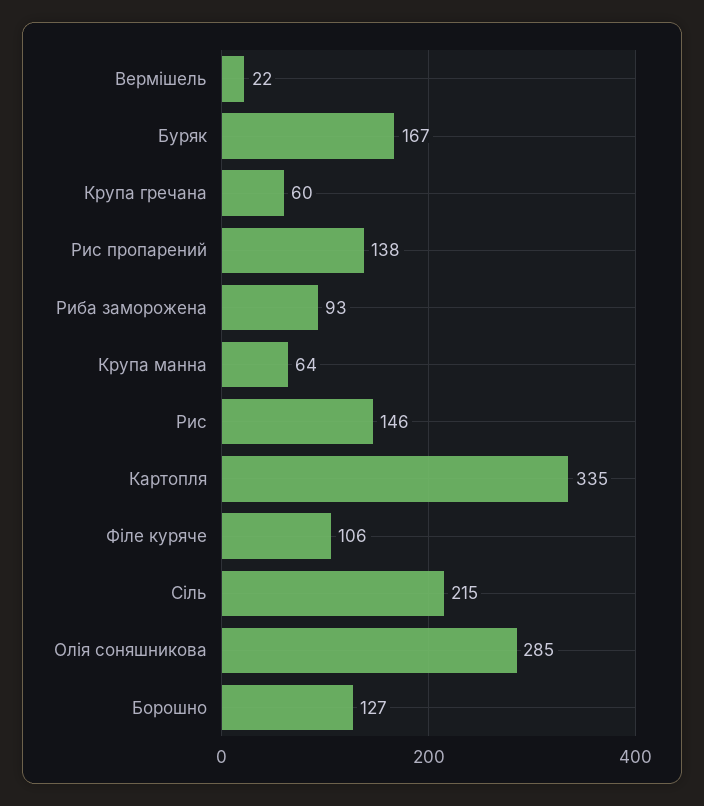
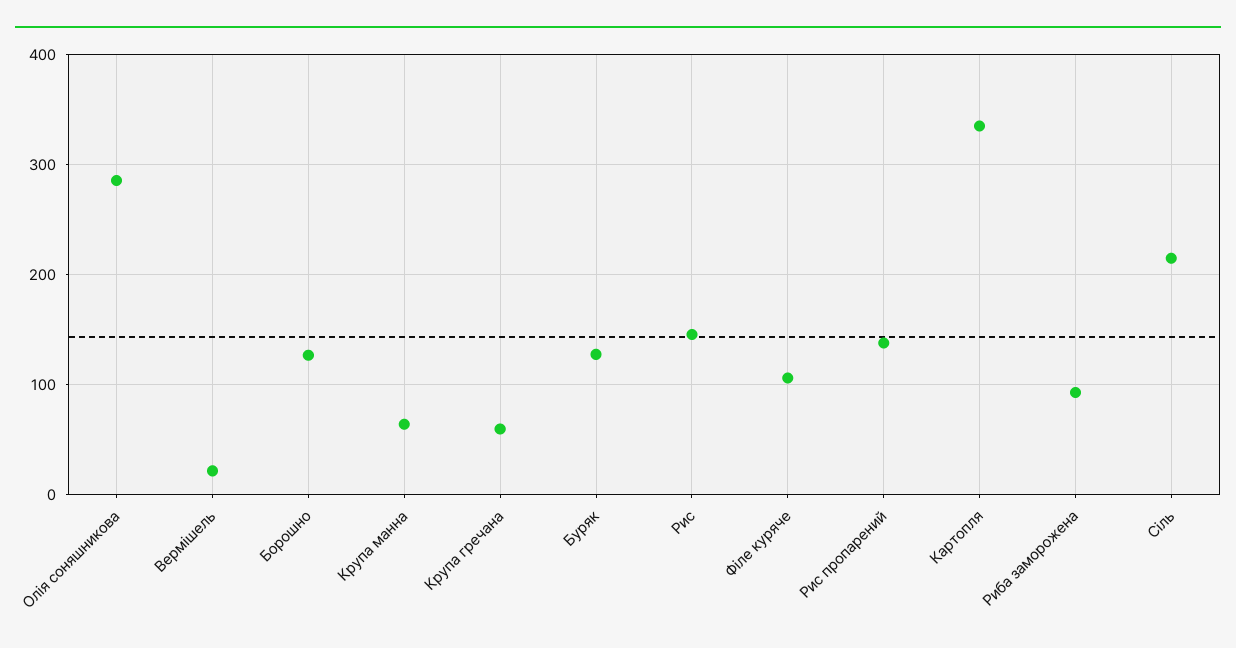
Буряк: 167 -> 130

